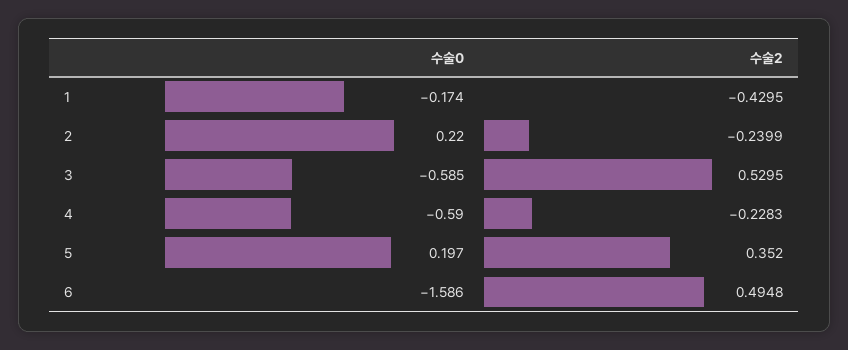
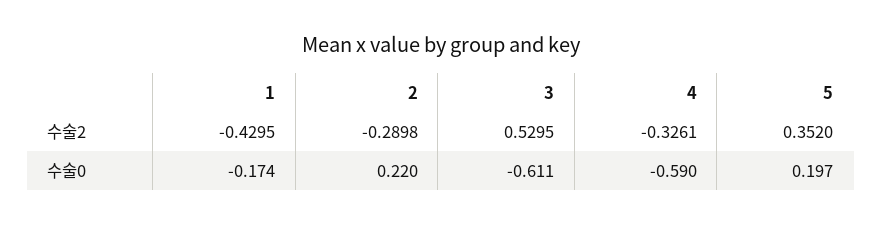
수술2, 2: -0.2399 -> -0.2898
수술0, 3: -0.585 -> -0.611
수술2, 4: -0.2283 -> -0.3261
수술0, 6: -1.586 -> none
수술2, 6: 0.4948 -> none

